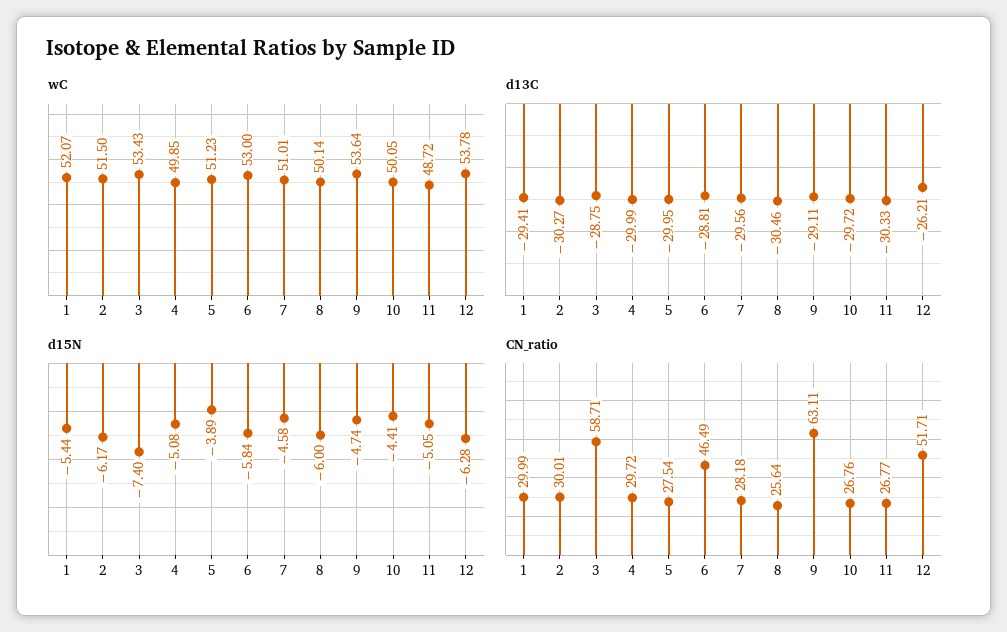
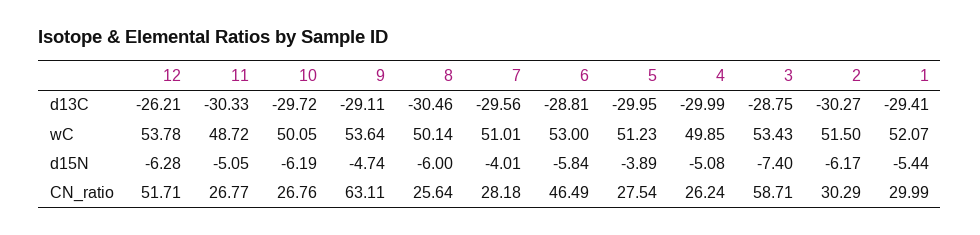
d15N, 7: -4.58 -> -4.01
d15N, 10: -4.41 -> -6.19
CN_ratio, 2: 30.01 -> 30.29
CN_ratio, 4: 29.72 -> 26.24

